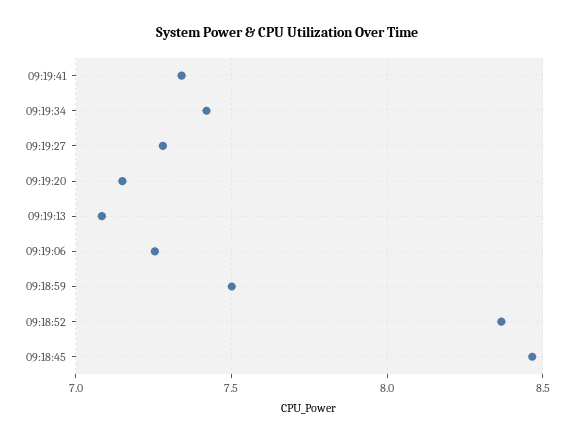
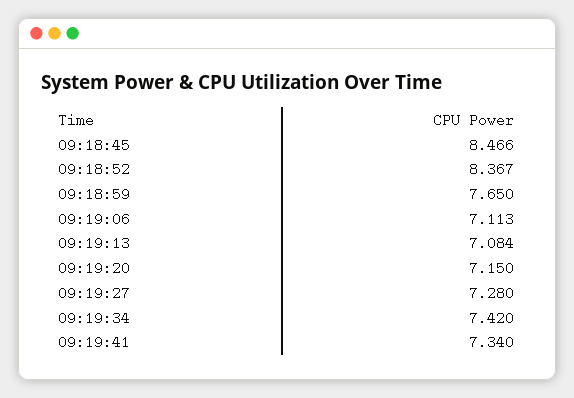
09:19:06: 7.25 -> 7.113
09:18:59: 7.5 -> 7.65

